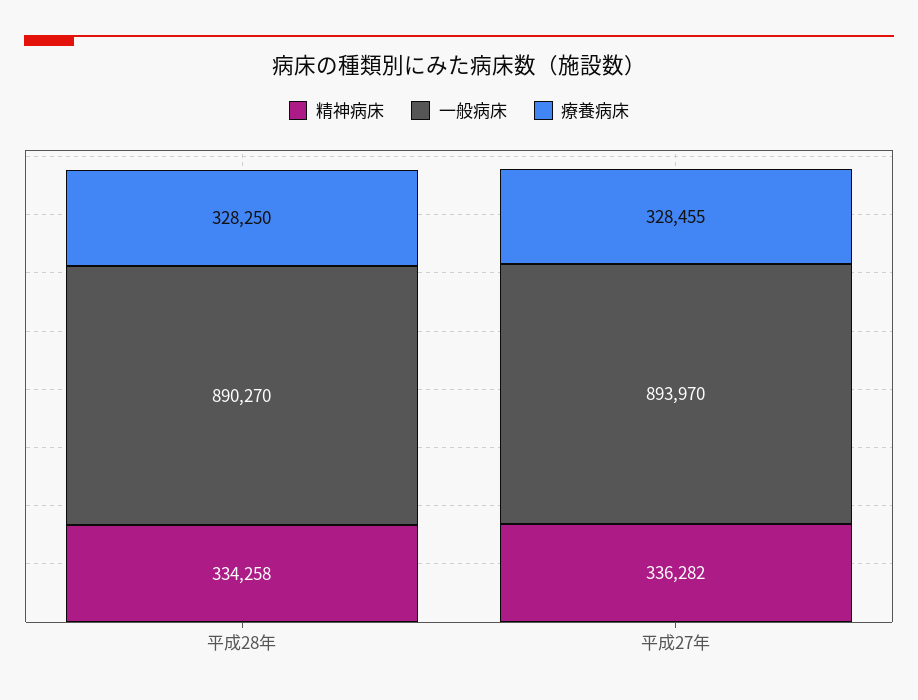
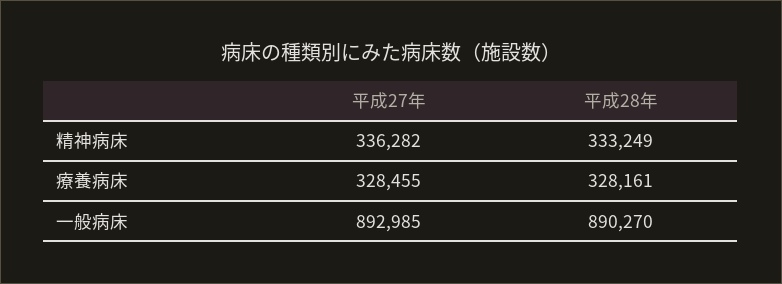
精神病床, 平成28年: 334258 -> 333249
療養病床, 平成28年: 328250 -> 328161
一般病床, 平成27年: 893970 -> 892985

